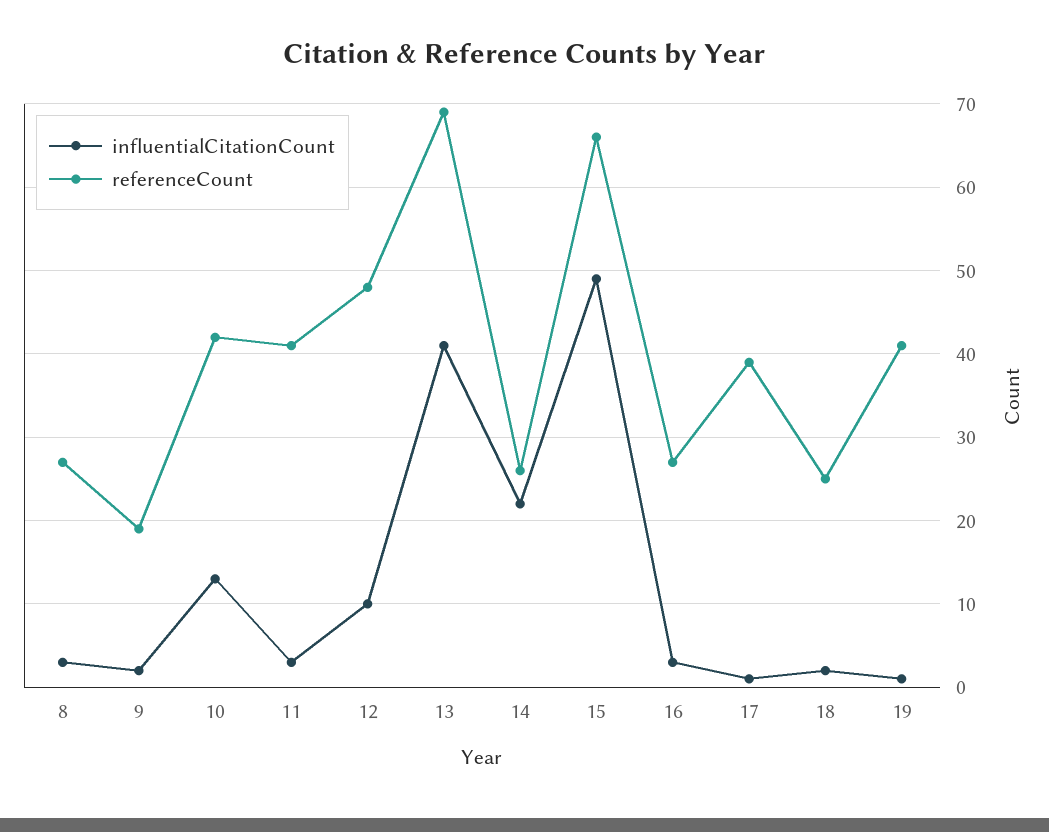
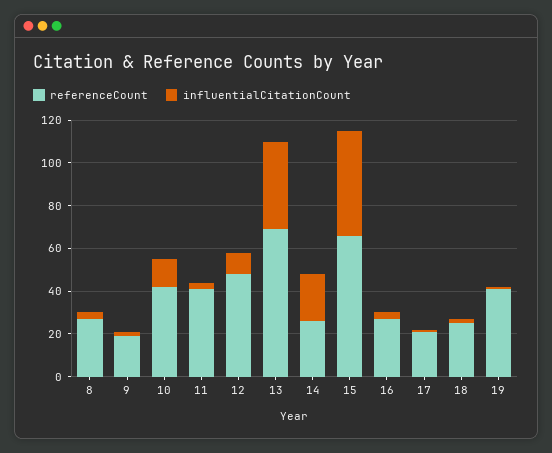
referenceCount, 17: 39 -> 20

